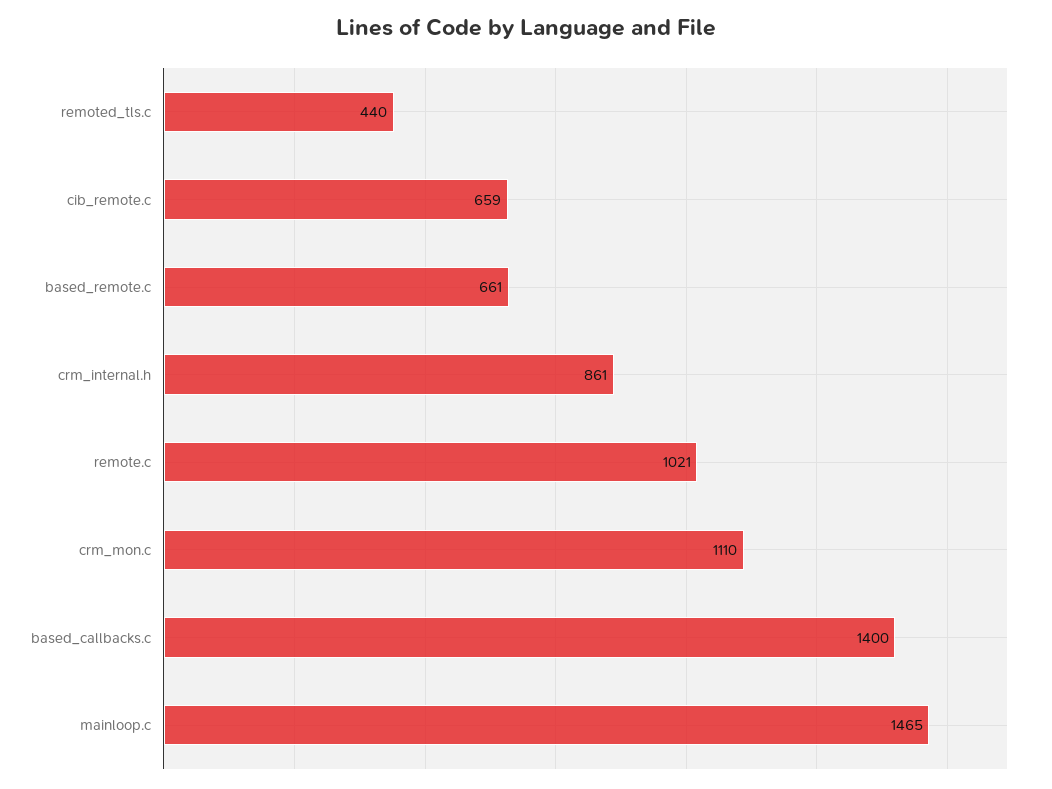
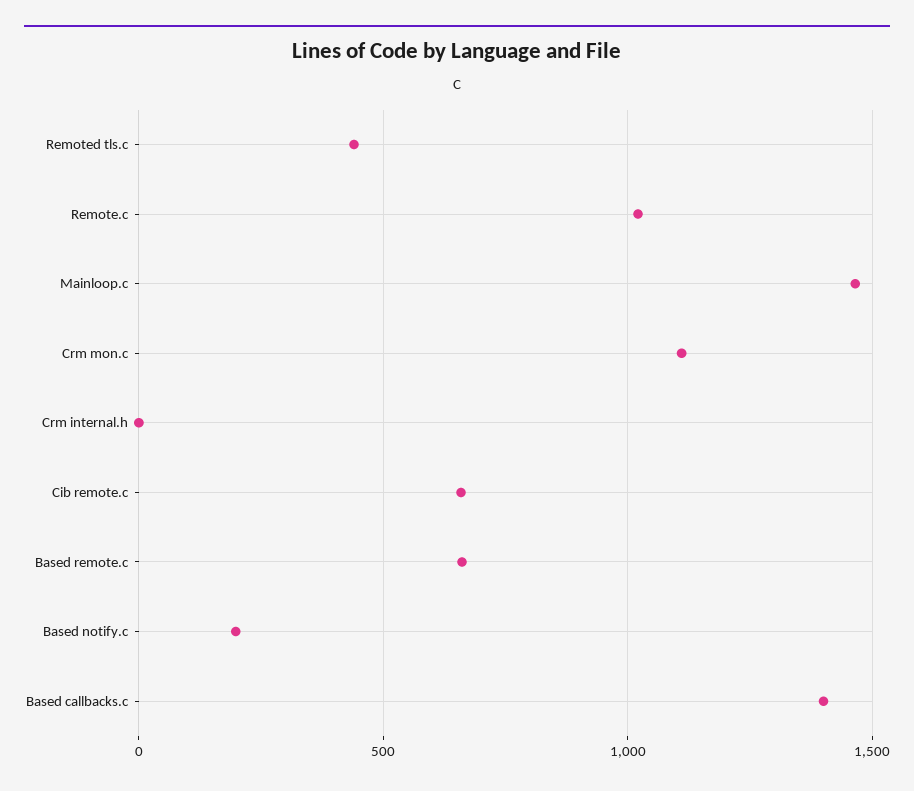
crm_internal.h: 861 -> 0
Based notify.c: none -> 200

